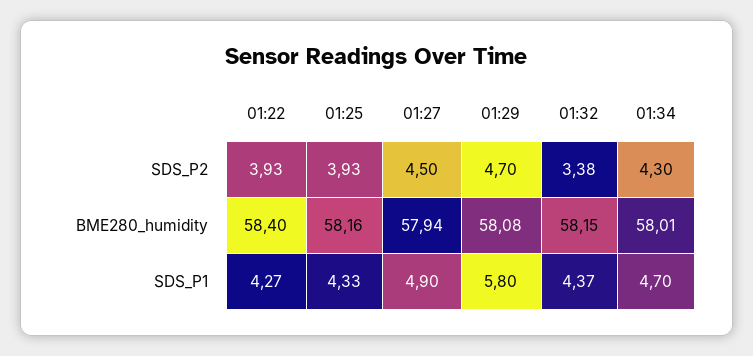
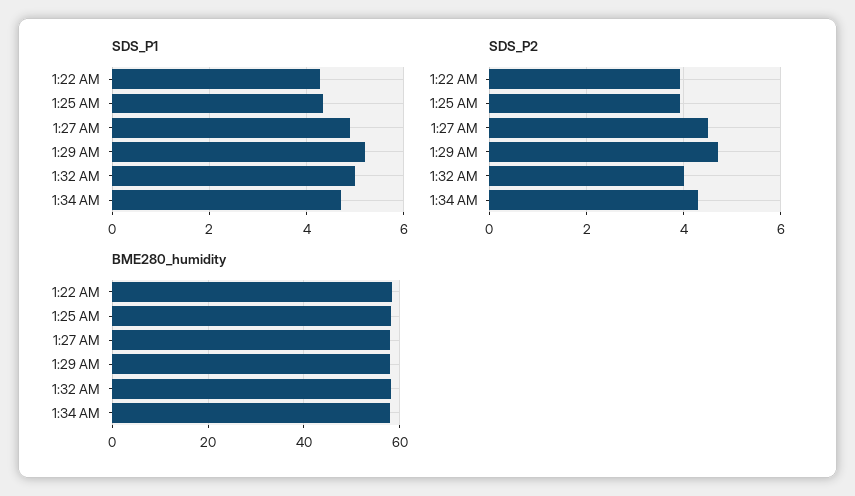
SDS_P2, 01:32: 3.38 -> 4
SDS_P1, 01:29: 5.8 -> 5.2
SDS_P1, 01:32: 4.37 -> 5

